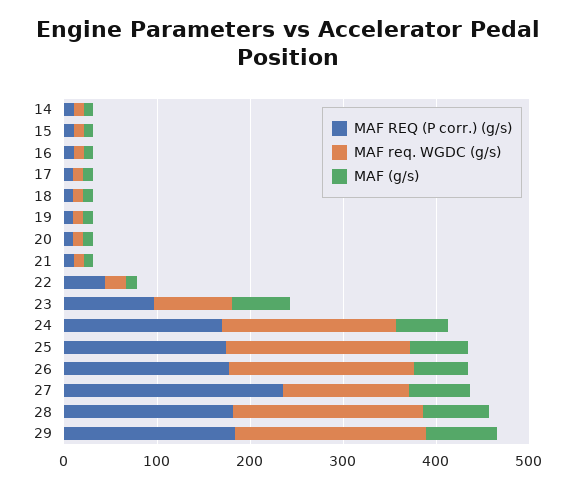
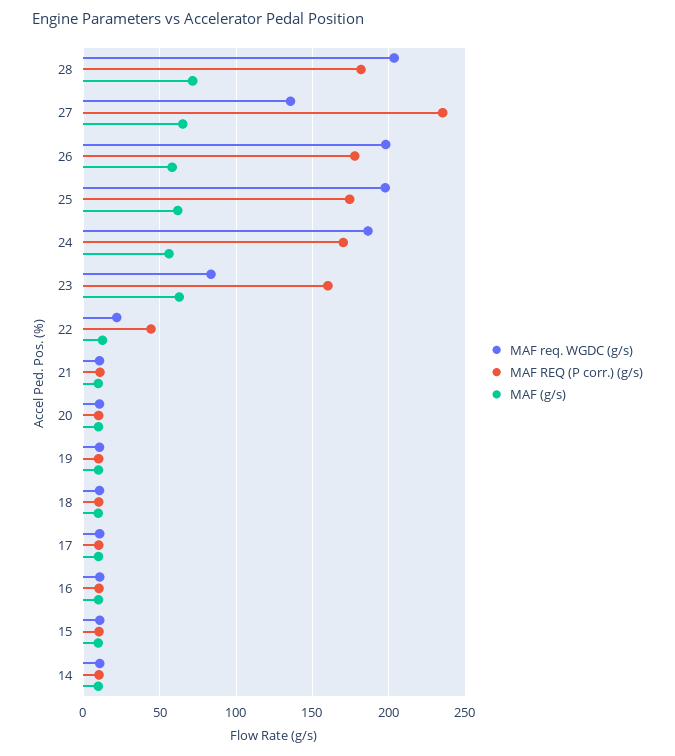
MAF REQ (P corr.) (g/s), 23: 100 -> 160
MAF REQ (P corr.) (g/s), 29: 180 -> none
MAF req. WGDC (g/s), 29: 200 -> none
MAF (g/s), 29: 80 -> none

